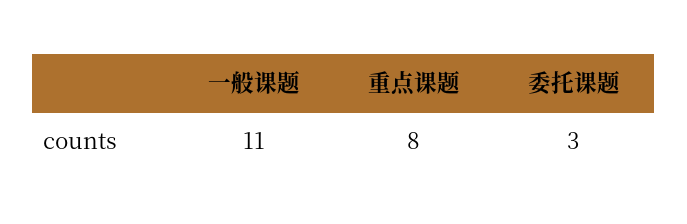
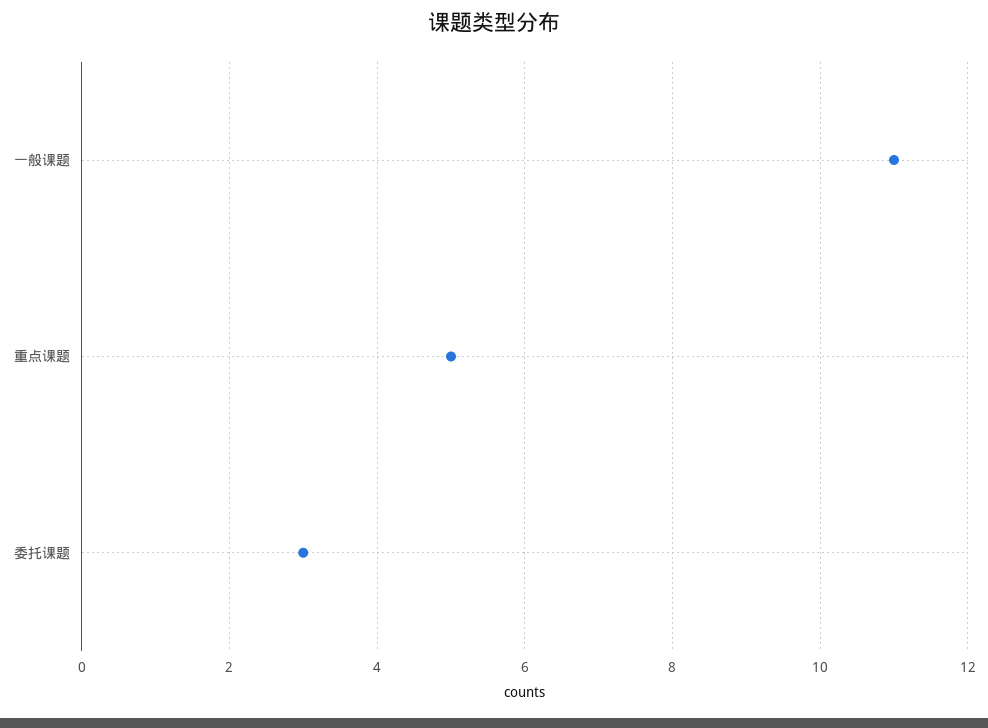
重点课题: 8 -> 5

